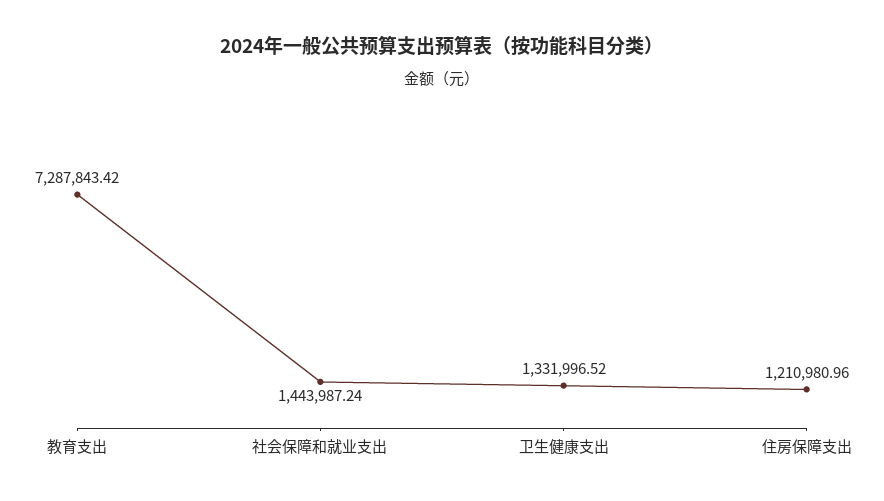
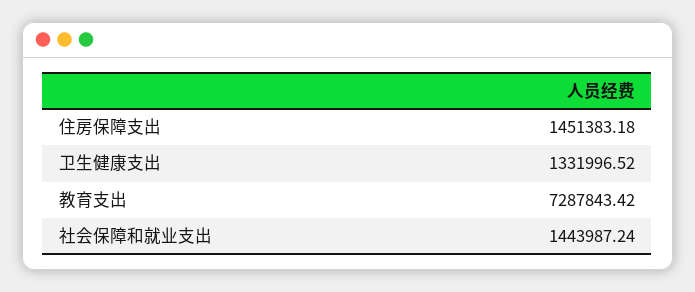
住房保障支出: 1210980.96 -> 1451383.18

